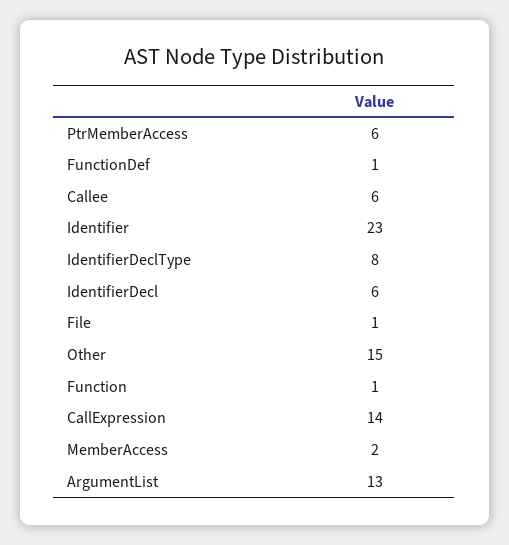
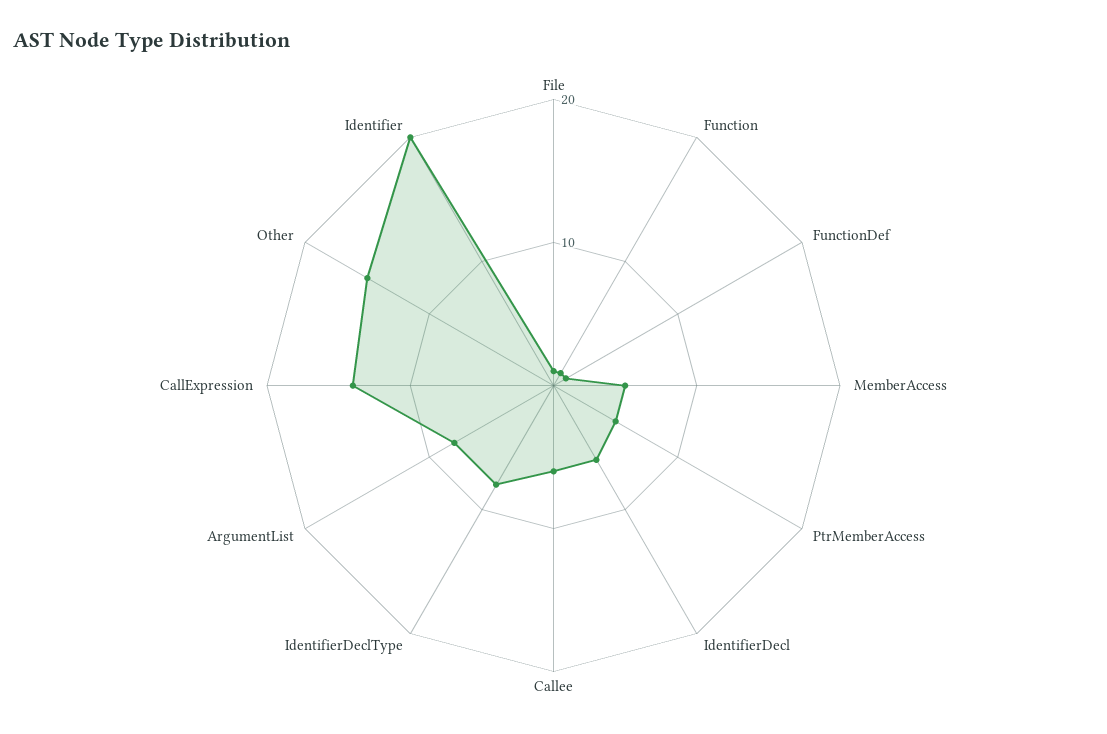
PtrMemberAccess: 6 -> 5
Identifier: 23 -> 20
MemberAccess: 2 -> 5
ArgumentList: 13 -> 8

